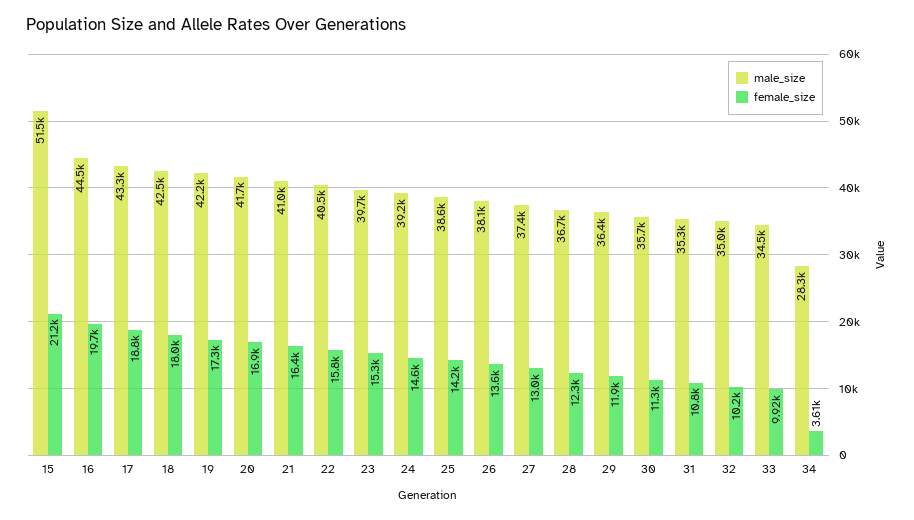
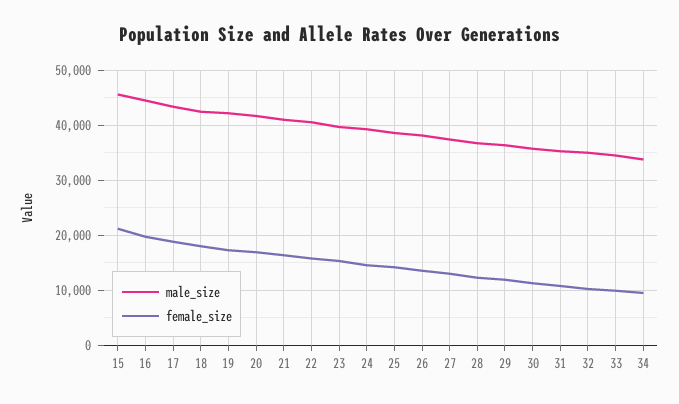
male_size, 15: 51500 -> 46000
male_size, 34: 28300 -> 34000
female_size, 34: 3610 -> 10000

